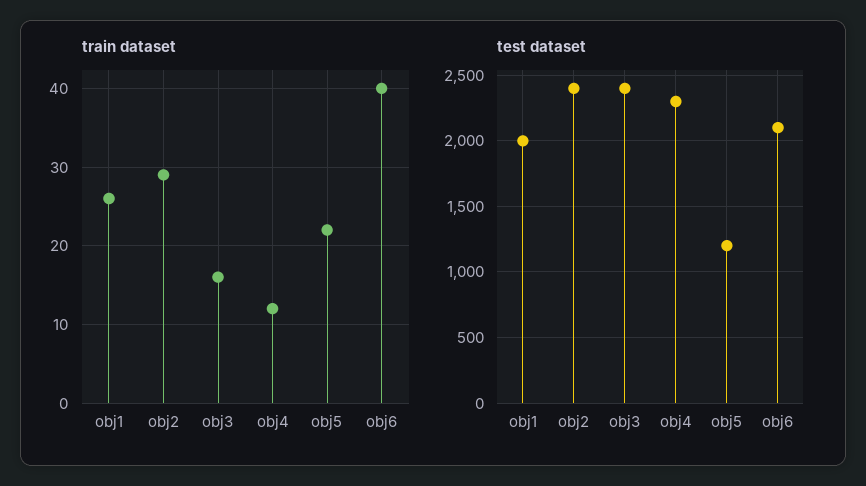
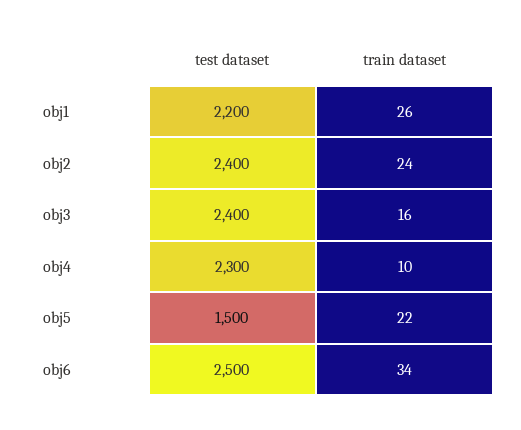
train dataset, obj2: 29 -> 24
train dataset, obj4: 12 -> 10
train dataset, obj6: 40 -> 34
test dataset, obj1: 2000 -> 2200
test dataset, obj5: 1200 -> 1500
test dataset, obj6: 2100 -> 2500

